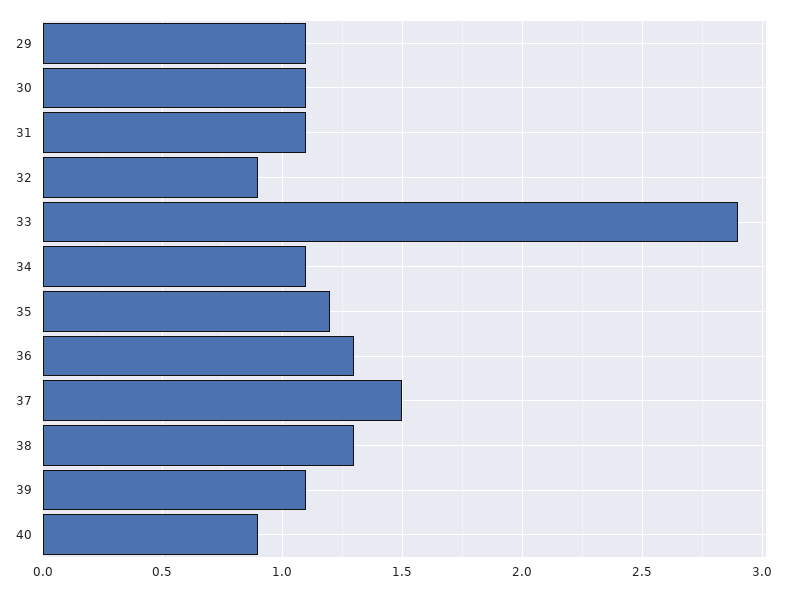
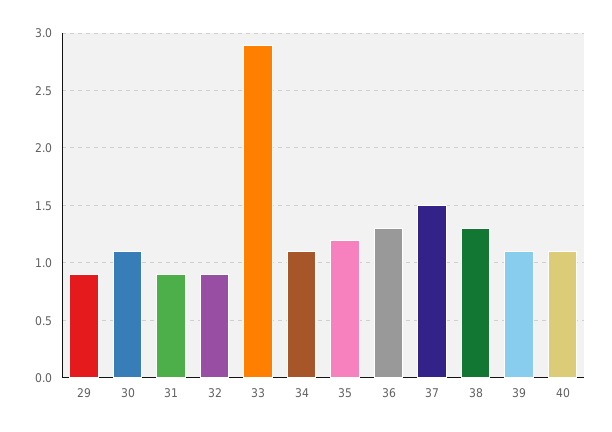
29: 1.1 -> 0.9
31: 1.1 -> 0.9
40: 0.9 -> 1.1

